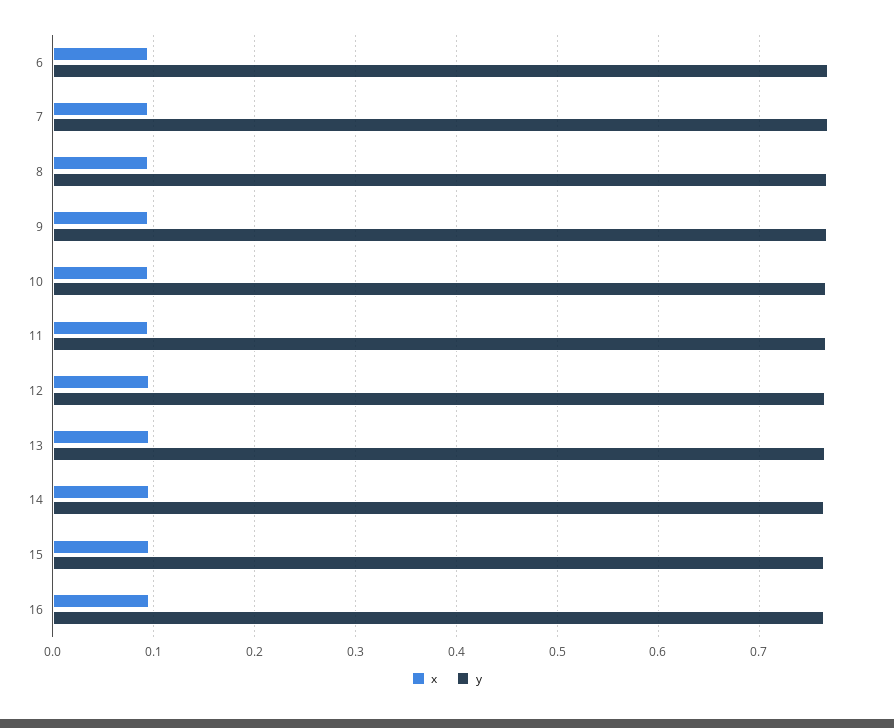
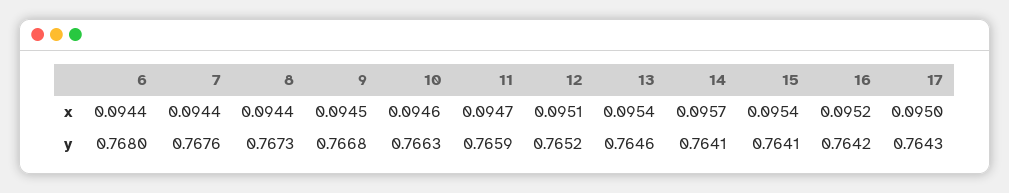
x, 17: none -> 0.095
y, 17: none -> 0.7643

